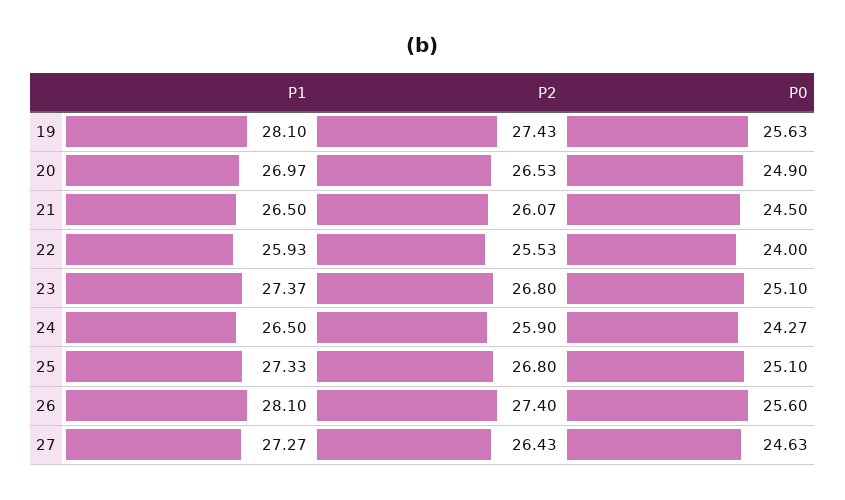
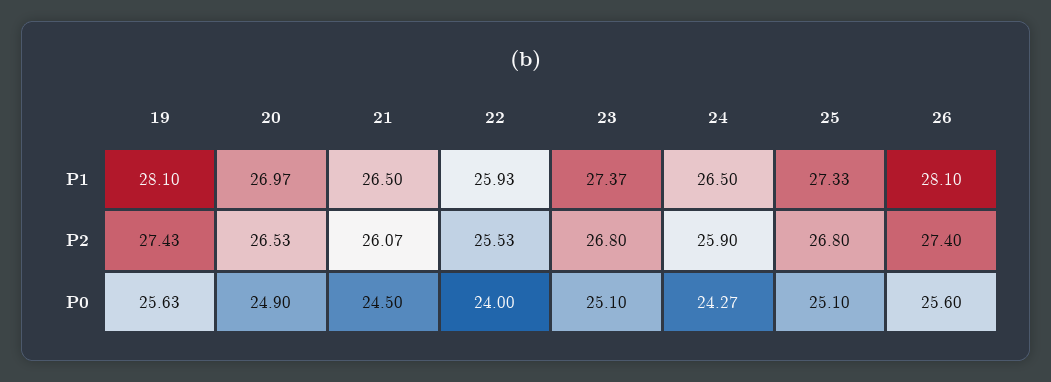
P1, 27: 27.27 -> none
P2, 27: 26.43 -> none
P0, 27: 24.63 -> none

